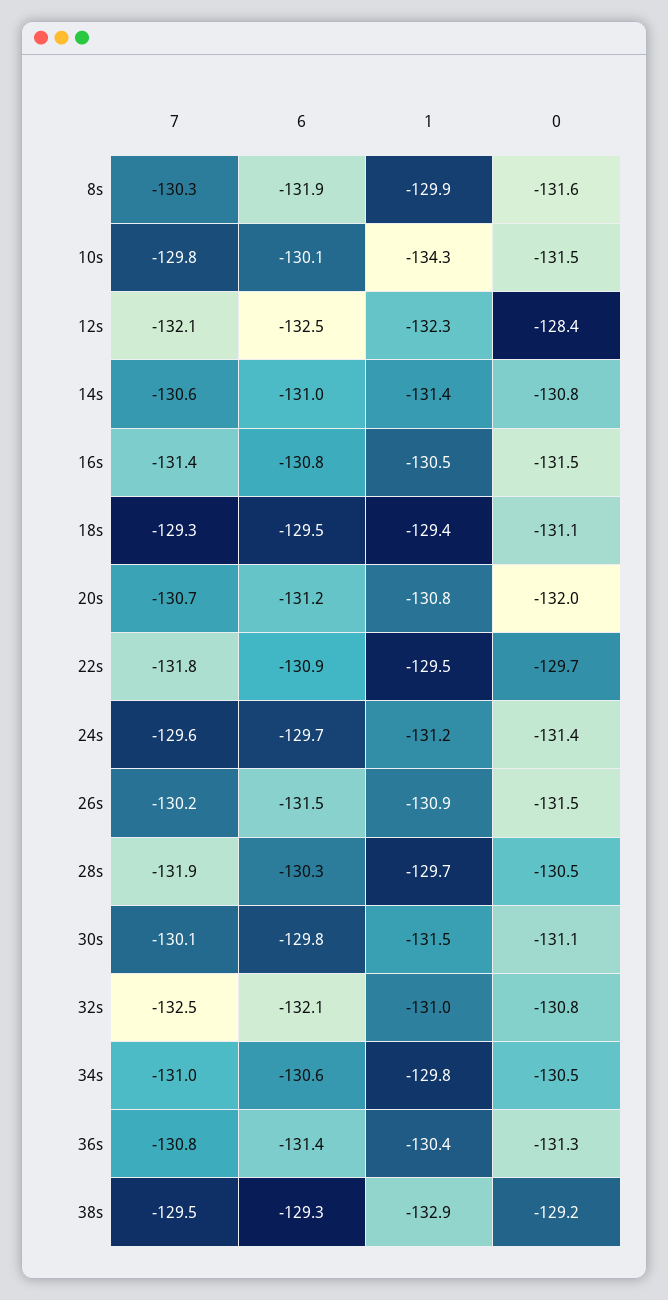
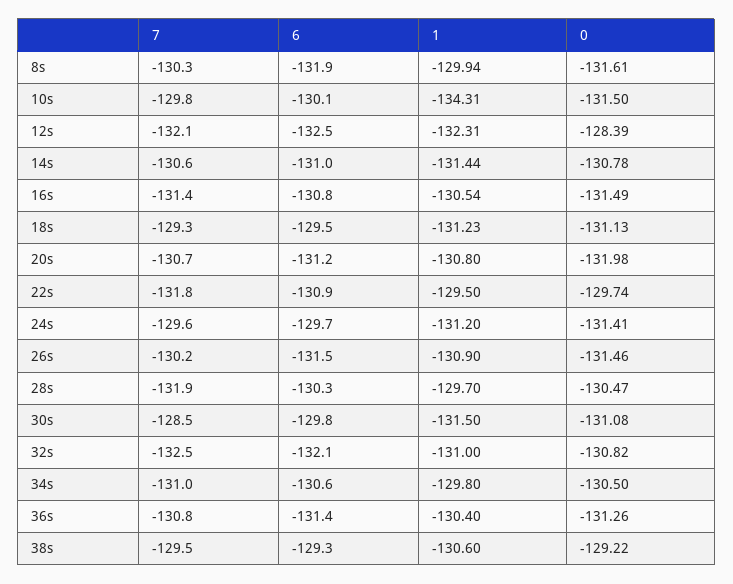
1, 18s: -129.4 -> -131.23
7, 30s: -130.1 -> -128.5
1, 38s: -132.9 -> -130.6

